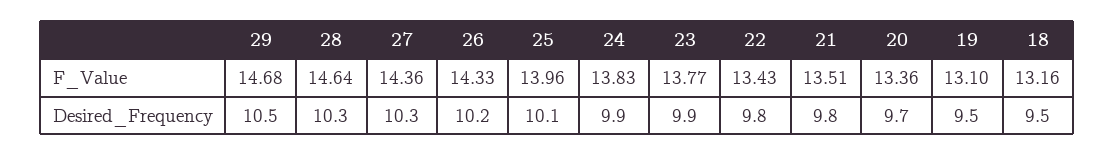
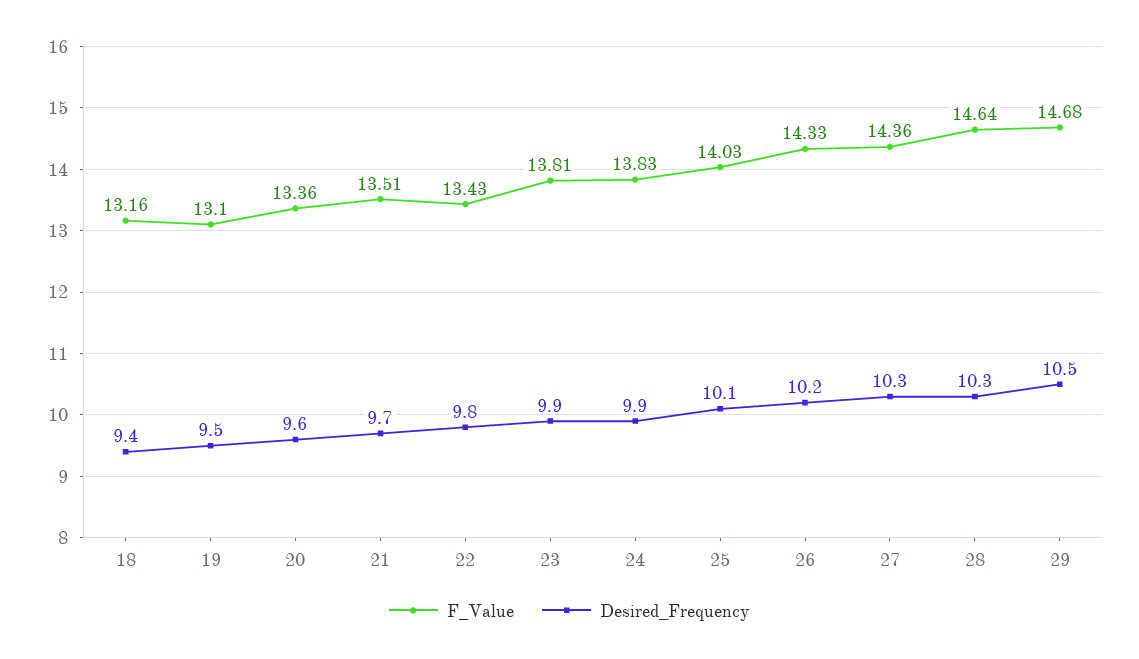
F_Value, 25: 13.96 -> 14.03
F_Value, 23: 13.77 -> 13.81
Desired_Frequency, 21: 9.8 -> 9.7
Desired_Frequency, 20: 9.7 -> 9.6
Desired_Frequency, 18: 9.5 -> 9.4

